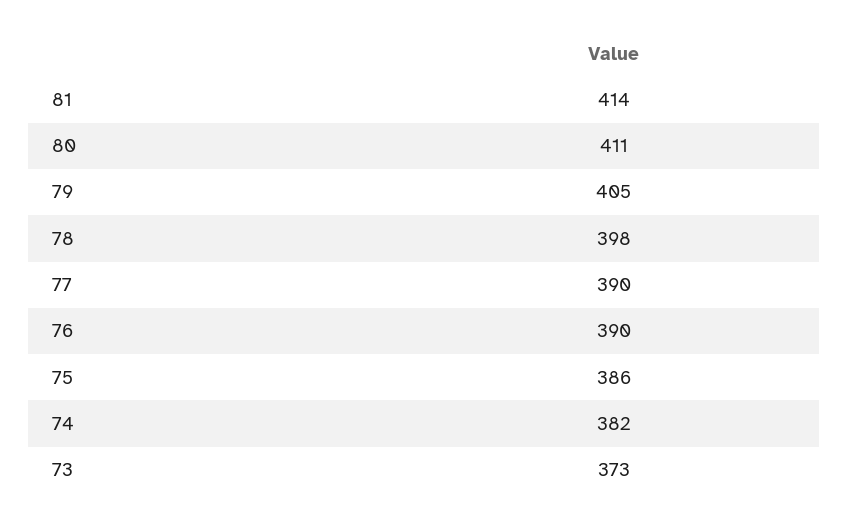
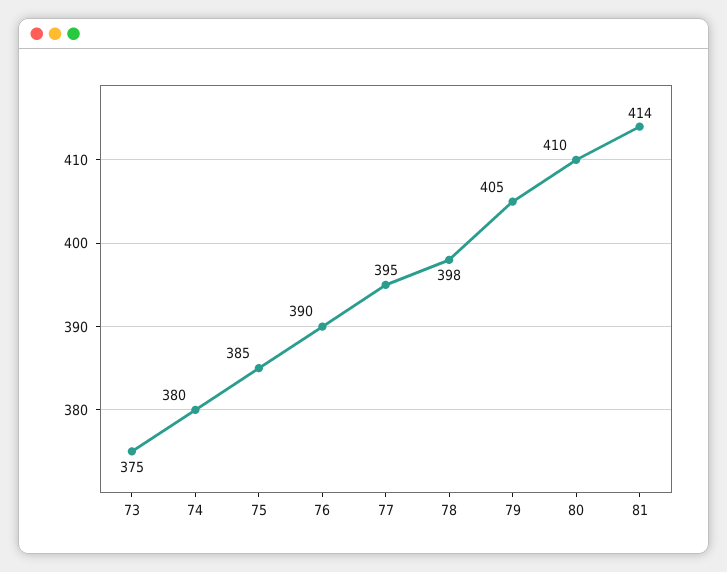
80: 411 -> 410
77: 390 -> 395
75: 386 -> 385
74: 382 -> 380
73: 373 -> 375

